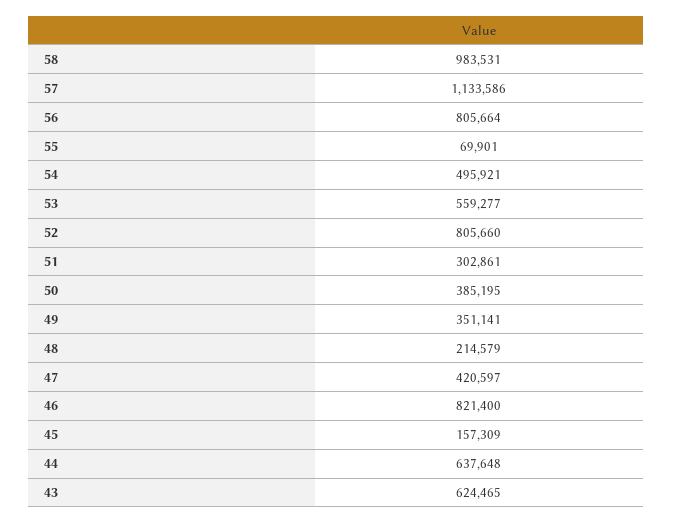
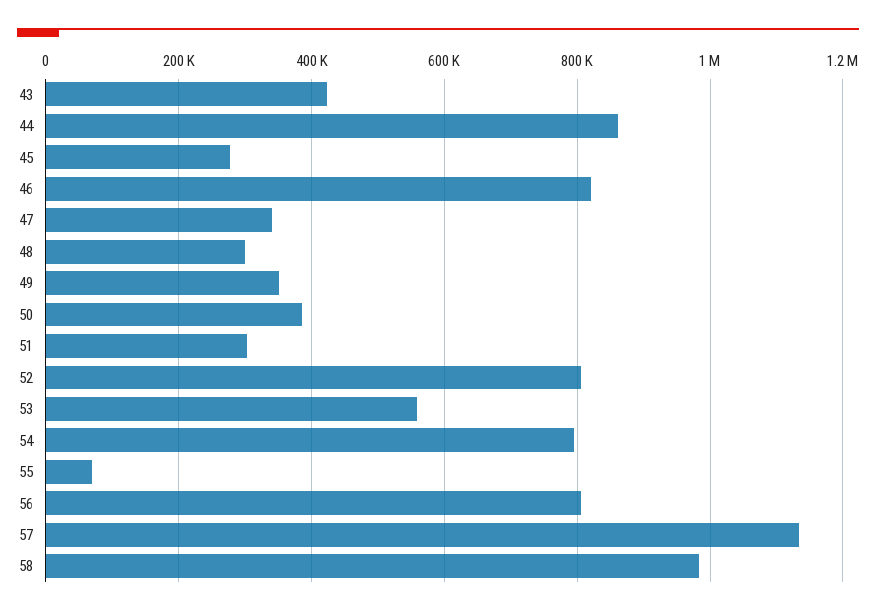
54: 495921 -> 800000
48: 214579 -> 300000
47: 420597 -> 340000
45: 157309 -> 280000
44: 637648 -> 860000
43: 624465 -> 420000

